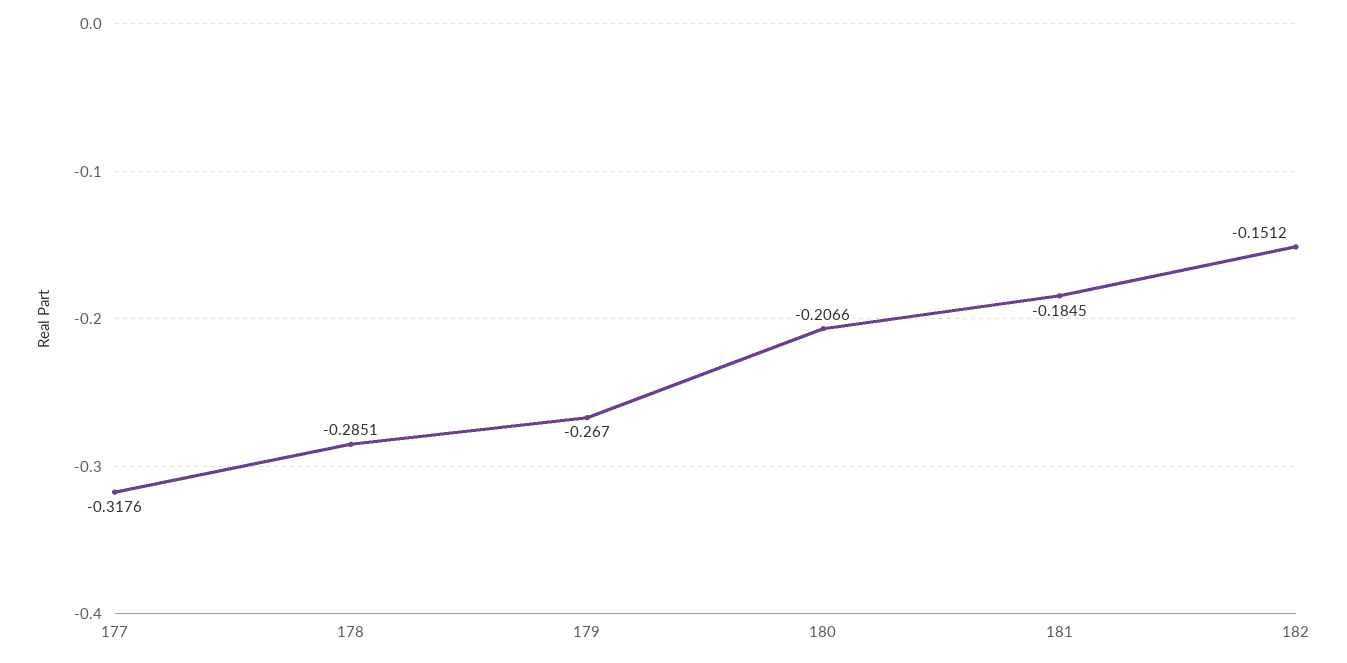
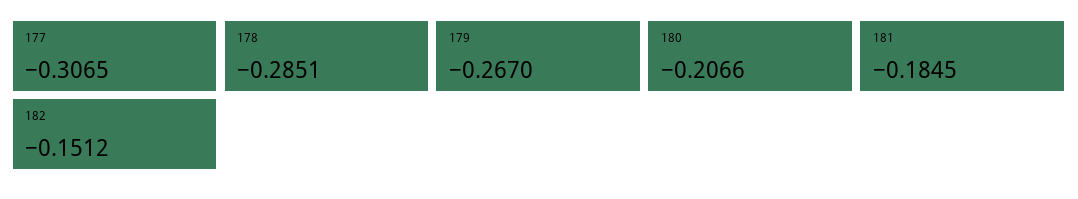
177: -0.3176 -> -0.3065

